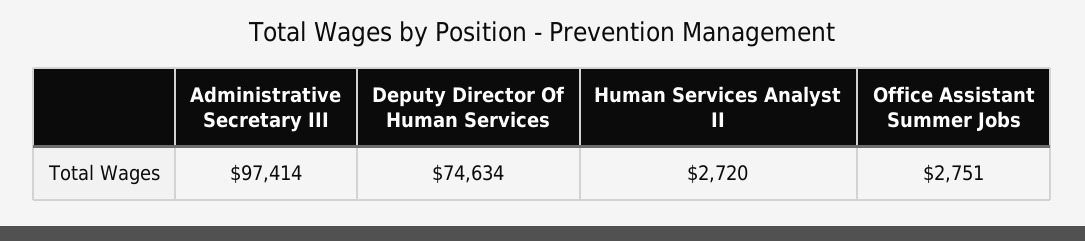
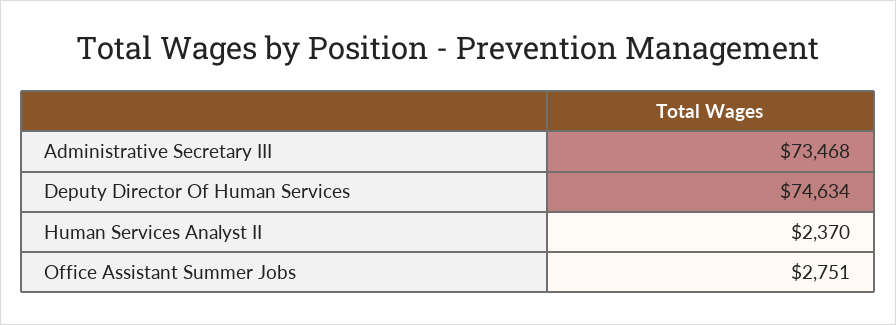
Administrative Secretary III: 97414 -> 73468
Human Services Analyst II: 2720 -> 2370

